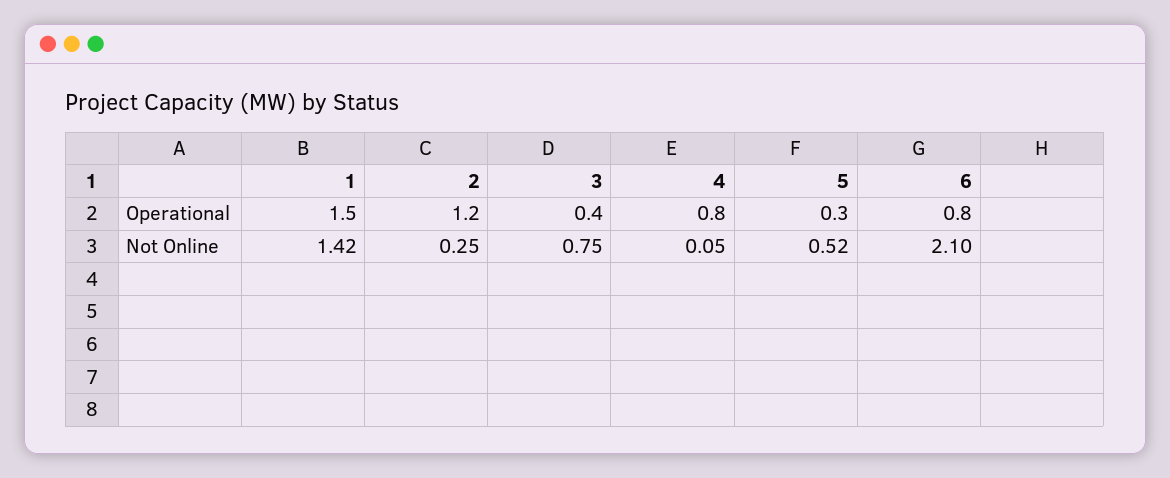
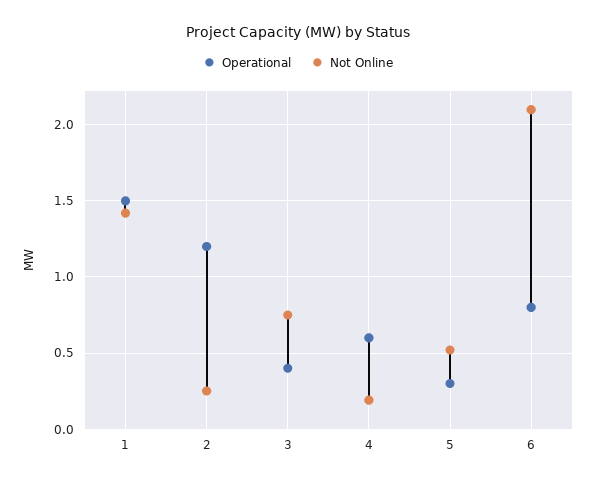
Operational, 4: 0.8 -> 0.6
Not Online, 4: 0.05 -> 0.2

